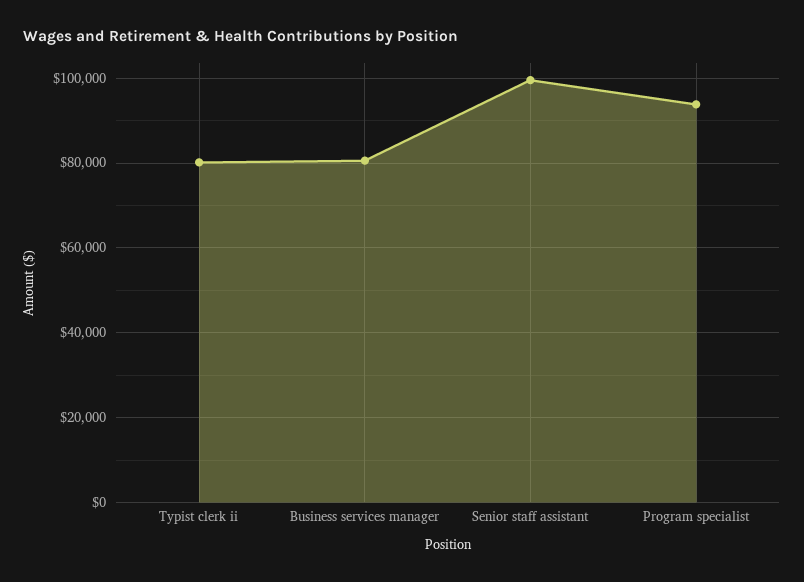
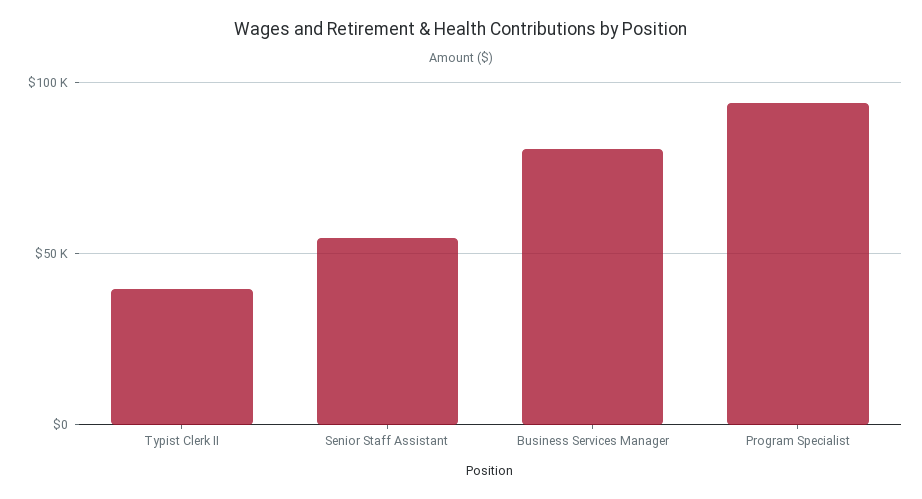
Typist clerk ii: 80000 -> 40000
Senior staff assistant: 100000 -> 55000

